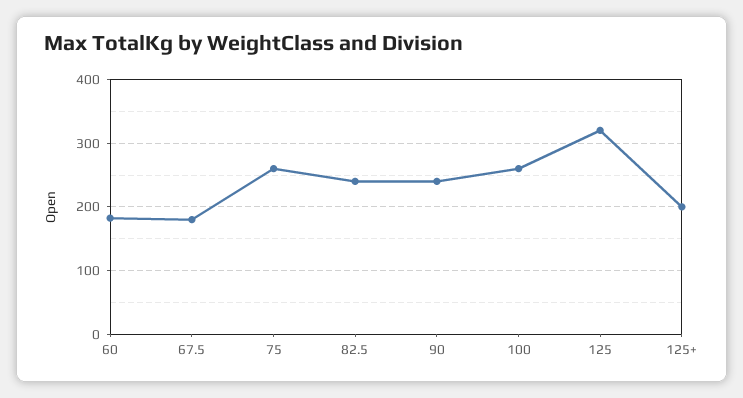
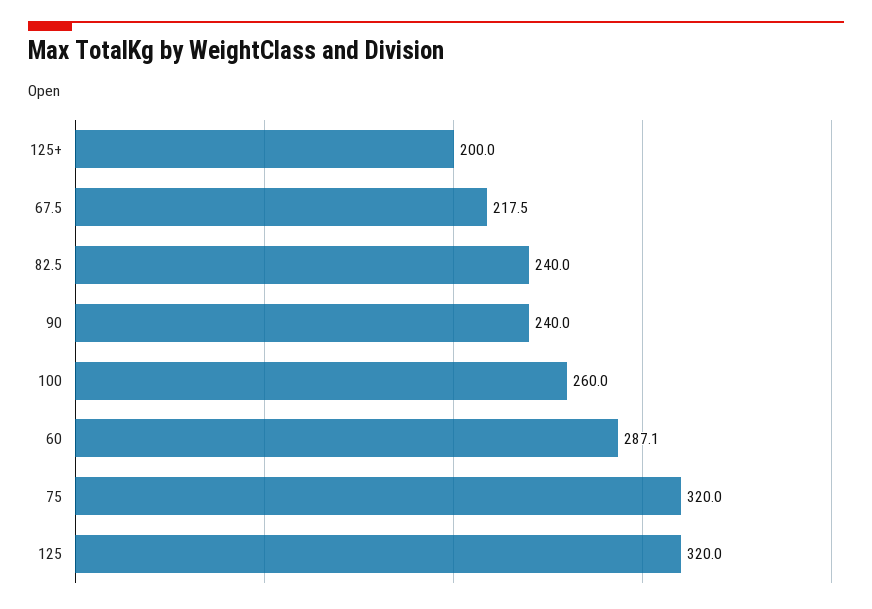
60: 180 -> 287.1
67.5: 180 -> 217.5
75: 260 -> 320

